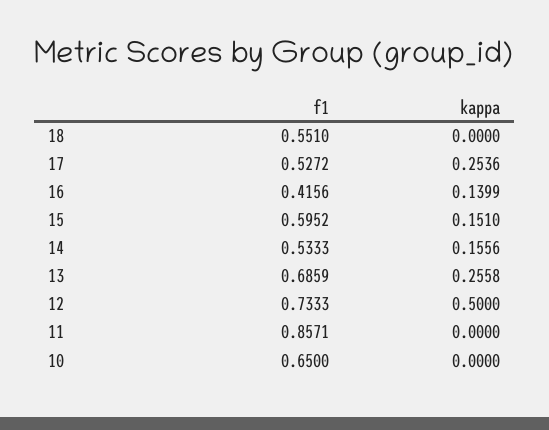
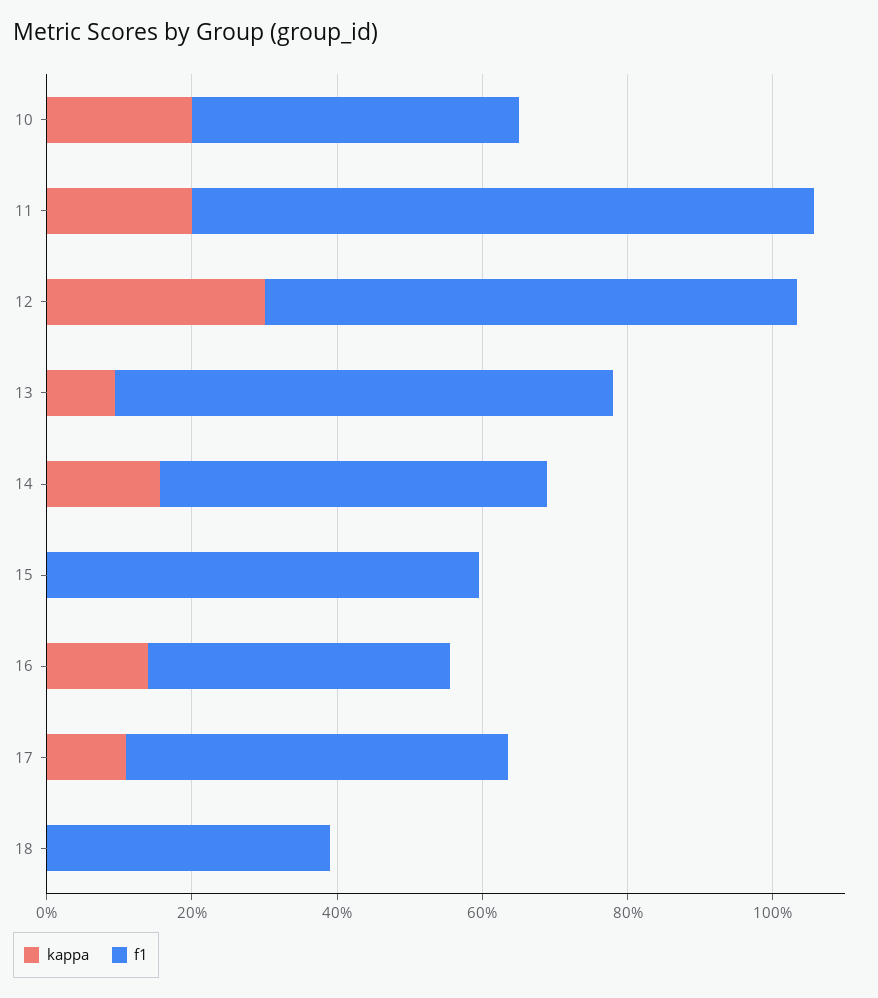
f1, 18: 0.551 -> 0.4
kappa, 17: 0.2536 -> 0.1
kappa, 15: 0.151 -> 0
kappa, 13: 0.2558 -> 0.1
kappa, 12: 0.5 -> 0.3
kappa, 11: 0 -> 0.2
f1, 10: 0.65 -> 0.45
kappa, 10: 0 -> 0.2

